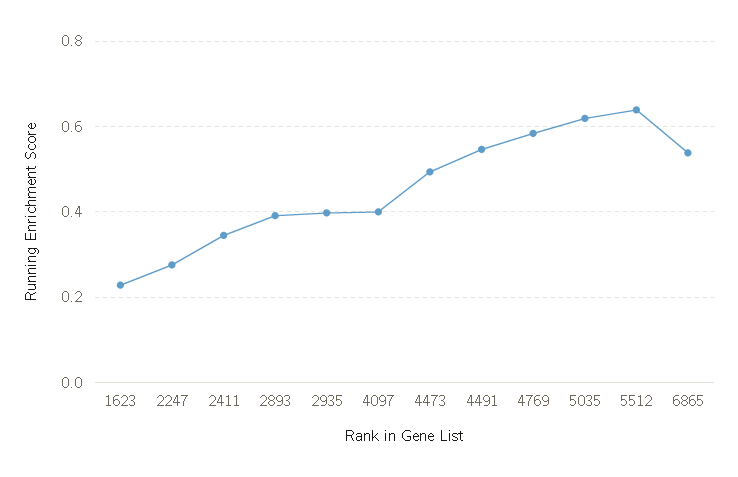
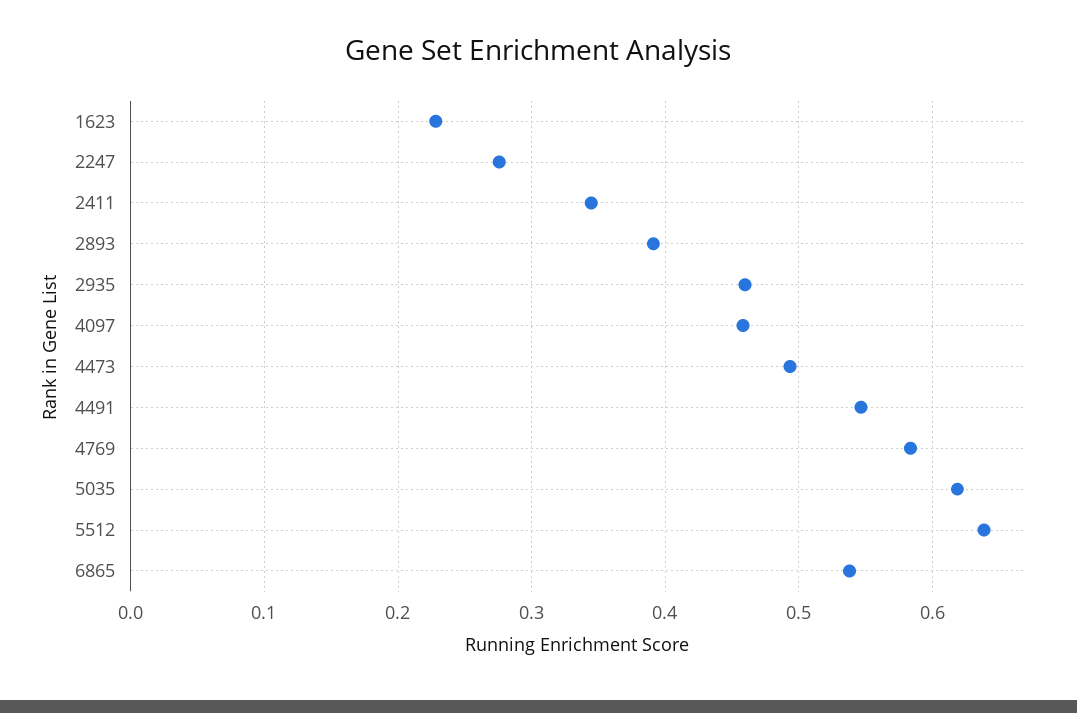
2935: 0.4 -> 0.46
4097: 0.4 -> 0.46

